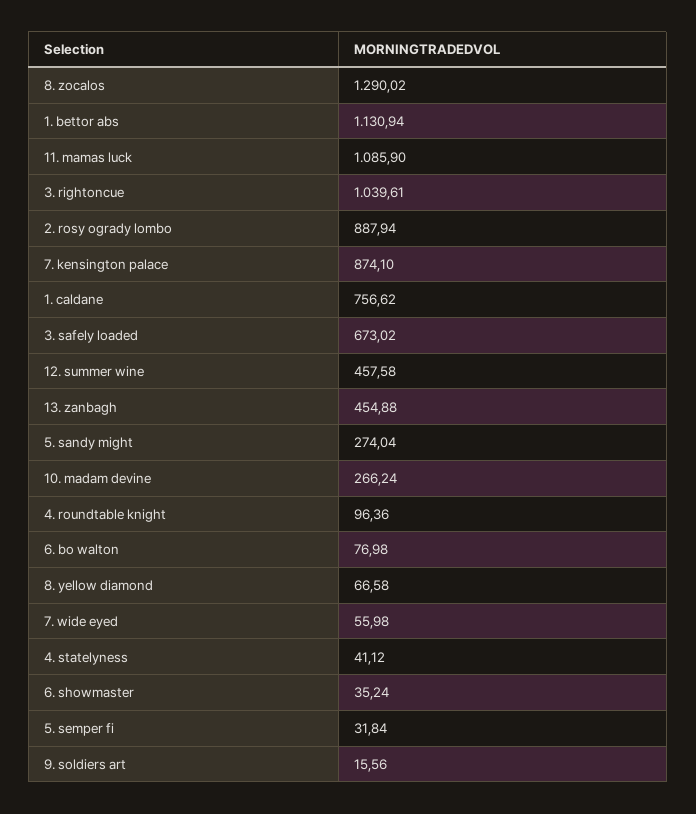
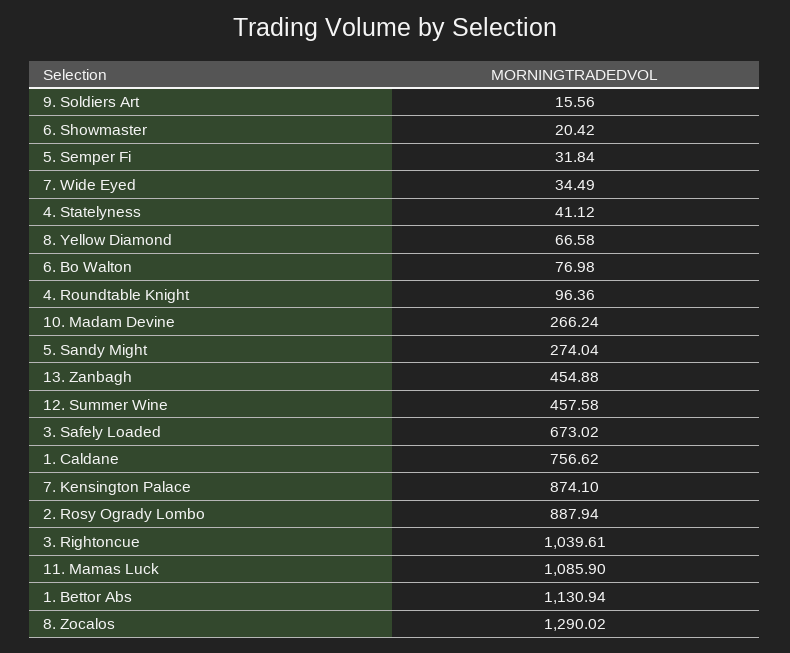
7. wide eyed: 55.98 -> 34.49
6. showmaster: 35.24 -> 20.42

